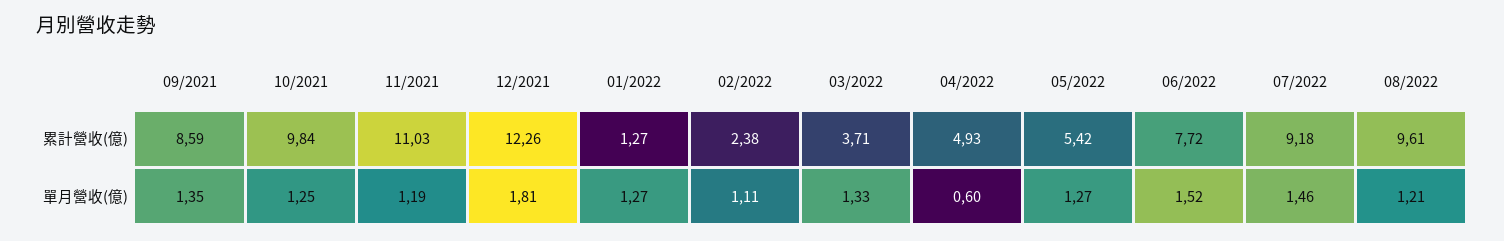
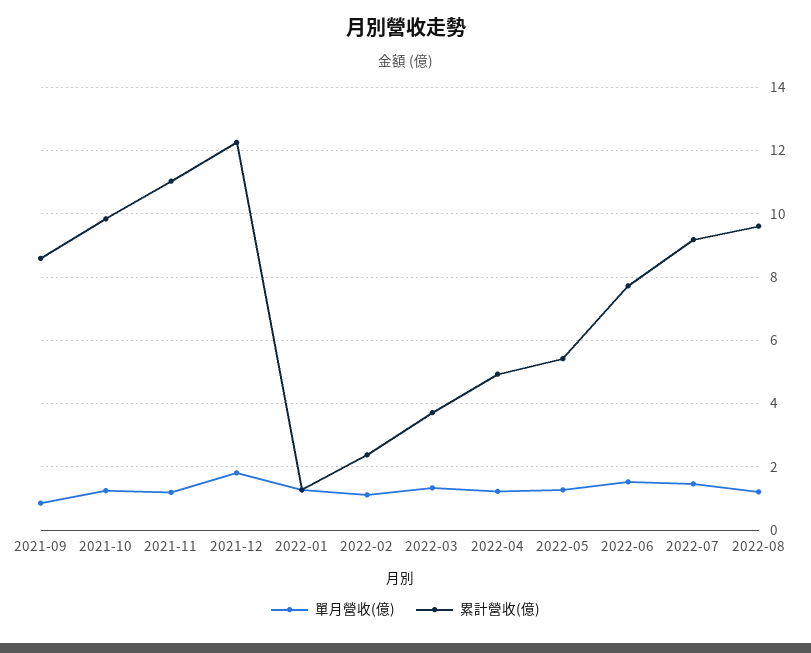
單月營收(億), 09/2021: 1.35 -> 0.8
單月營收(億), 04/2022: 0.6 -> 1.2

